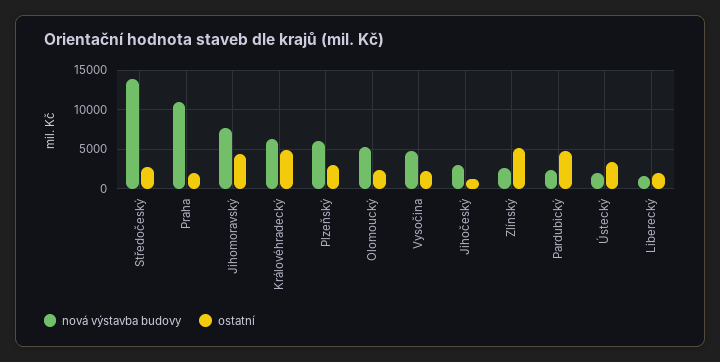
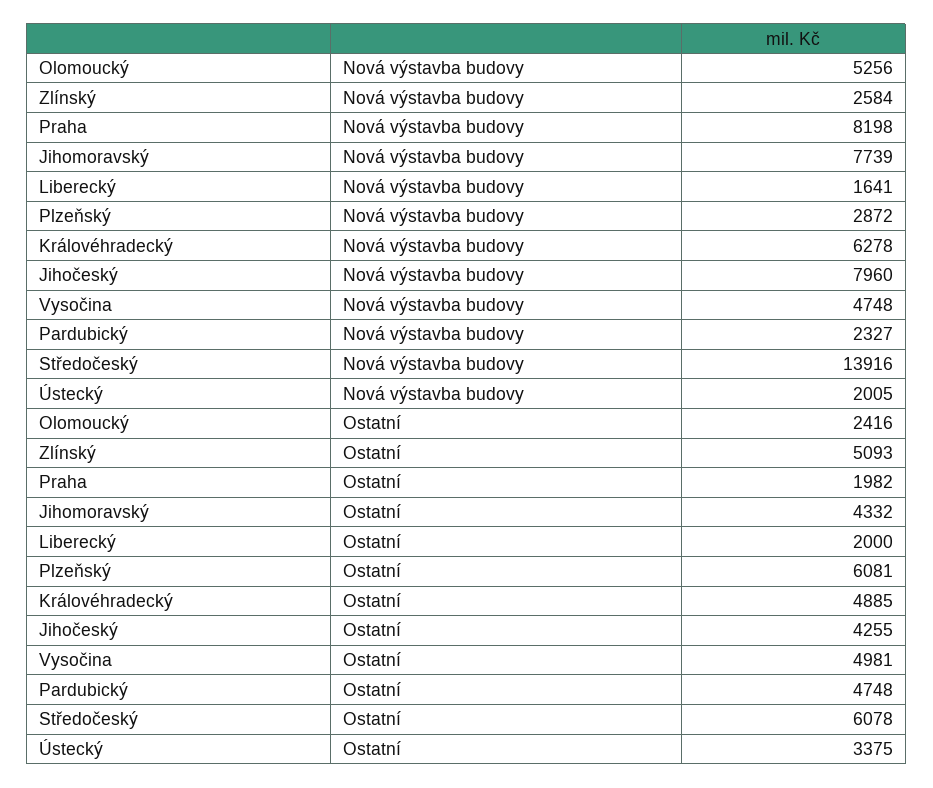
ostatní, Středočeský: 3000 -> 6078
nová výstavba budovy, Praha: 11000 -> 8198
nová výstavba budovy, Plzeňský: 6000 -> 2872
ostatní, Plzeňský: 3000 -> 6081
ostatní, Vysočina: 2000 -> 4981
nová výstavba budovy, Jihočeský: 3000 -> 7960
ostatní, Jihočeský: 1000 -> 4255

